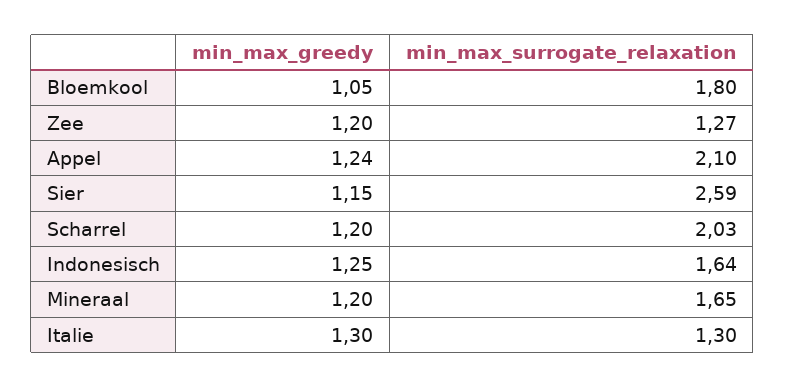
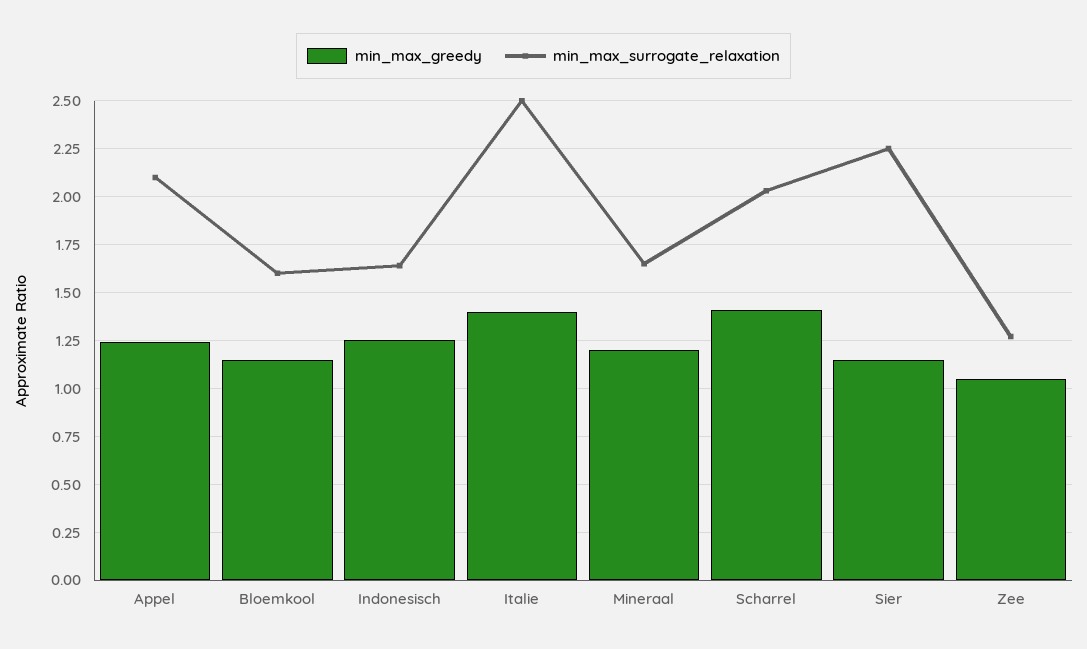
min_max_greedy, Bloemkool: 1.05 -> 1.15
min_max_surrogate_relaxation, Bloemkool: 1.8 -> 1.6
min_max_greedy, Zee: 1.2 -> 1.05
min_max_surrogate_relaxation, Sier: 2.59 -> 2.25
min_max_greedy, Scharrel: 1.2 -> 1.4
min_max_greedy, Italie: 1.3 -> 1.4
min_max_surrogate_relaxation, Italie: 1.3 -> 2.5

